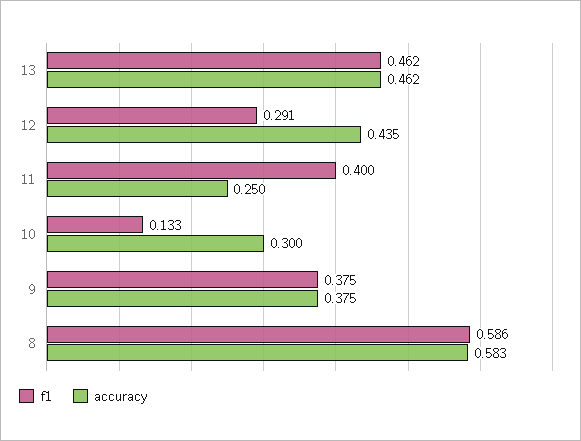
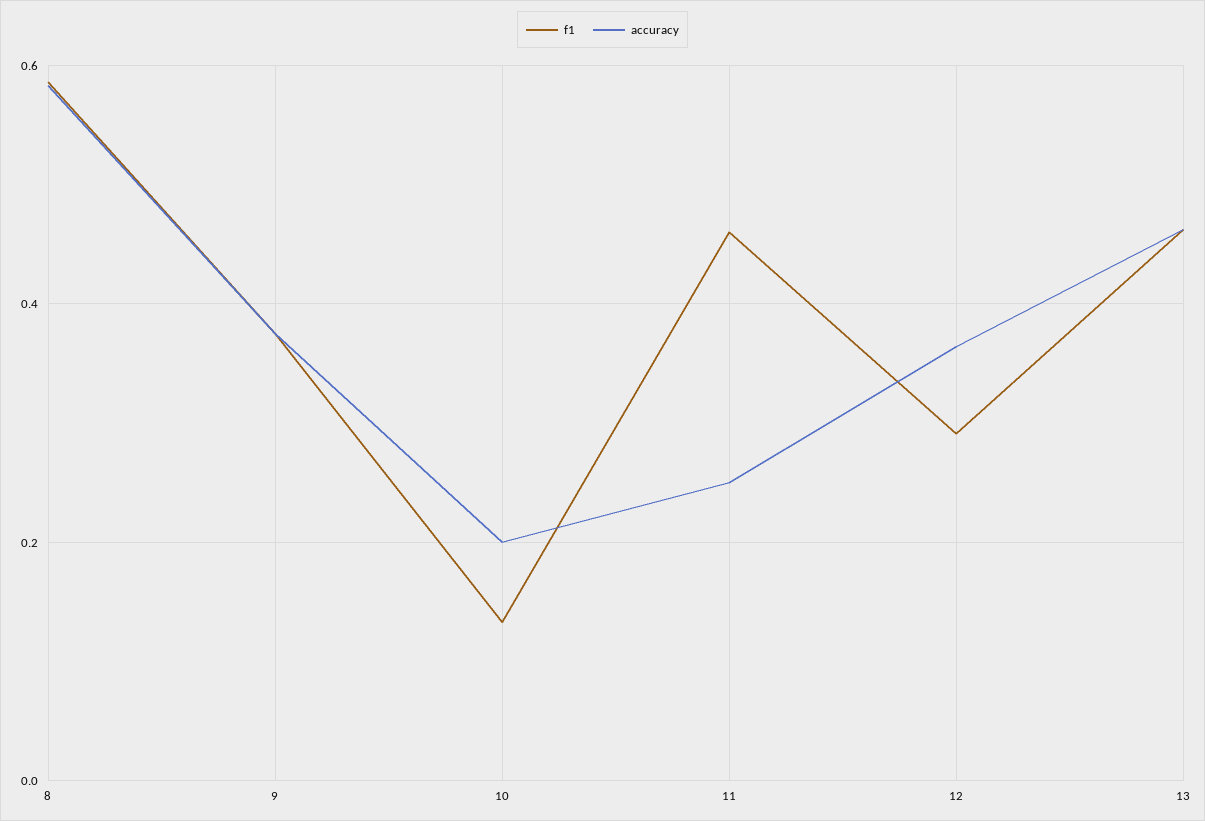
accuracy, 12: 0.435 -> 0.36
f1, 11: 0.4 -> 0.46
accuracy, 10: 0.3 -> 0.2

